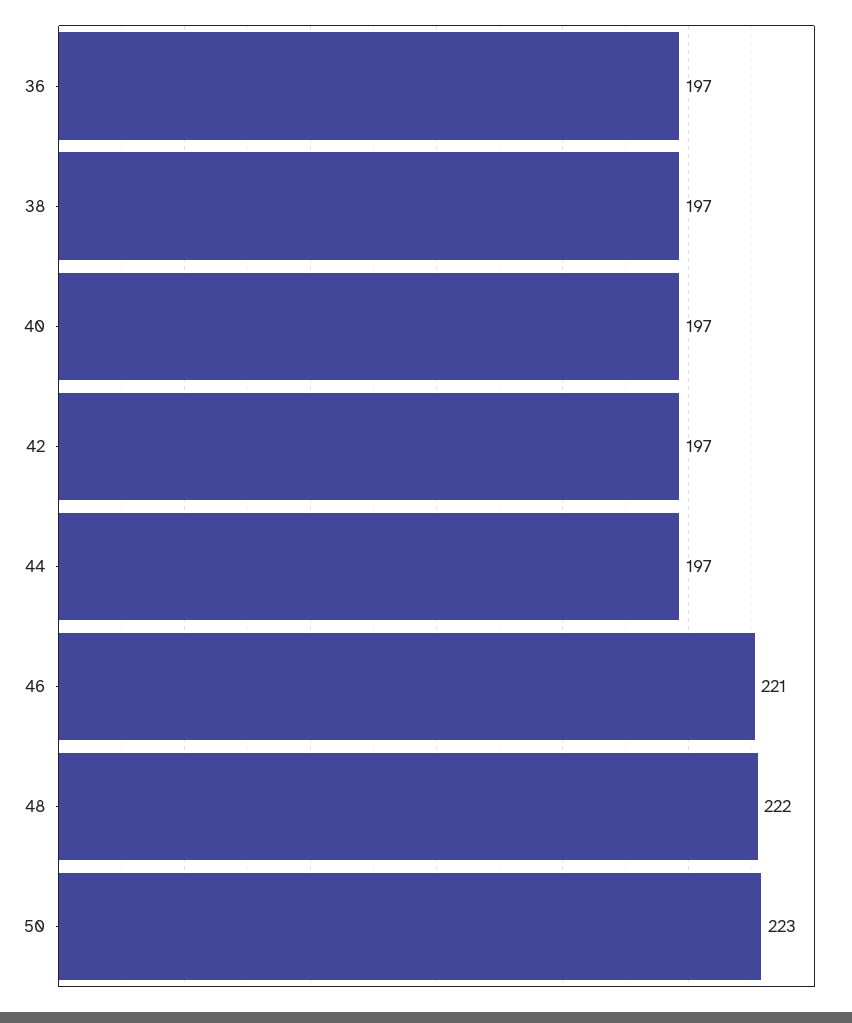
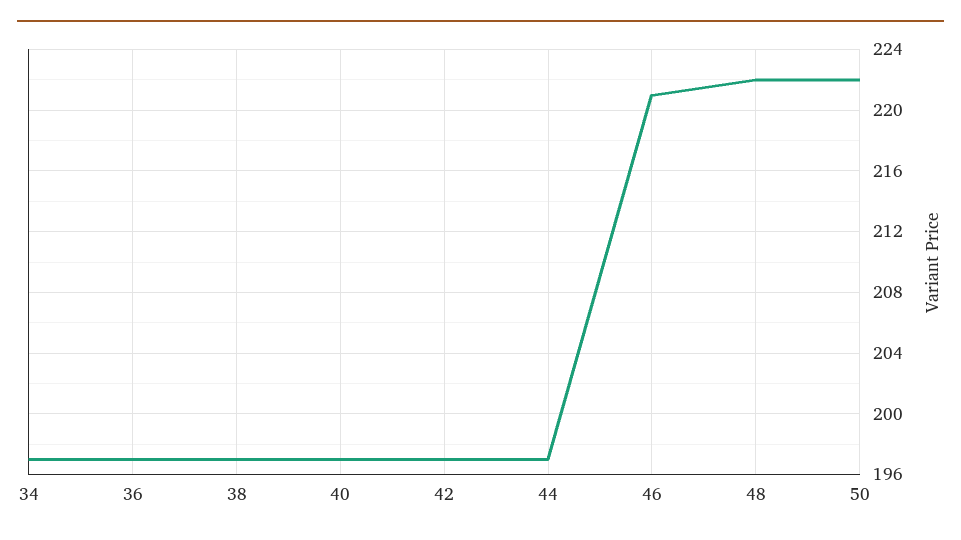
50: 223 -> 222
34: none -> 197

